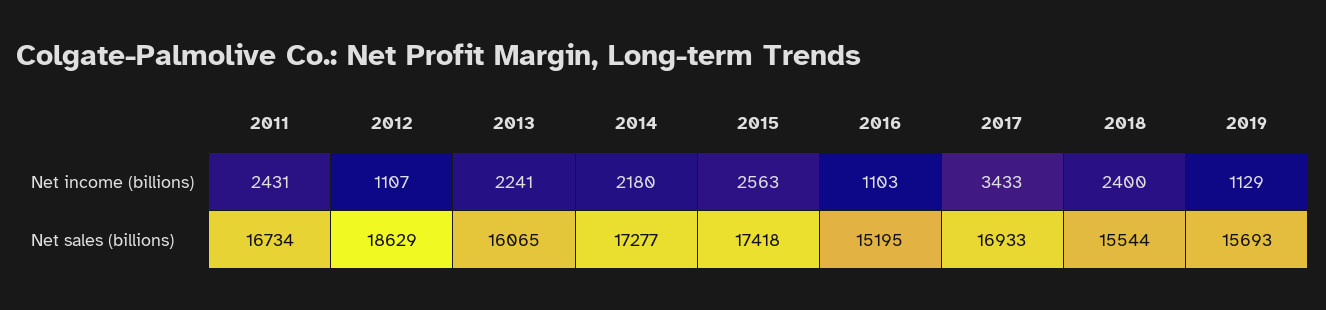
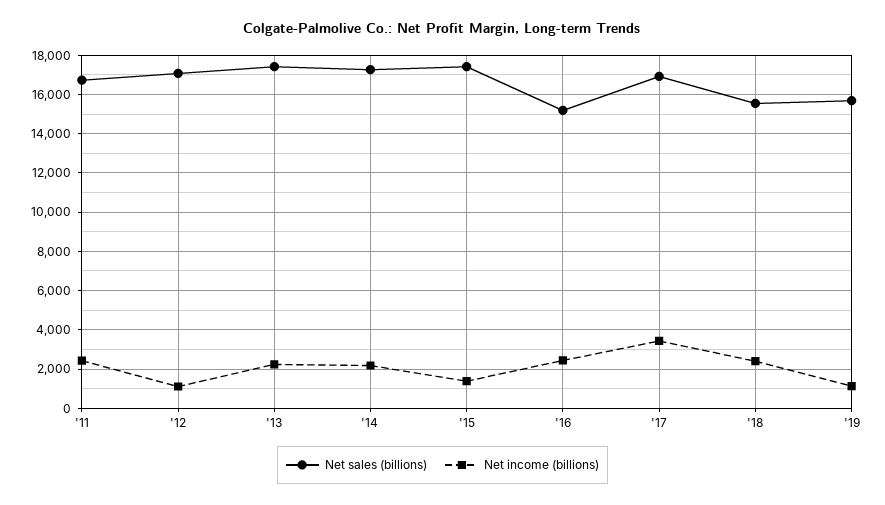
Net income (billions), 2015: 2563 -> 1500
Net income (billions), 2016: 1103 -> 2500
Net sales (billions), 2012: 18629 -> 17000
Net sales (billions), 2013: 16065 -> 17500

